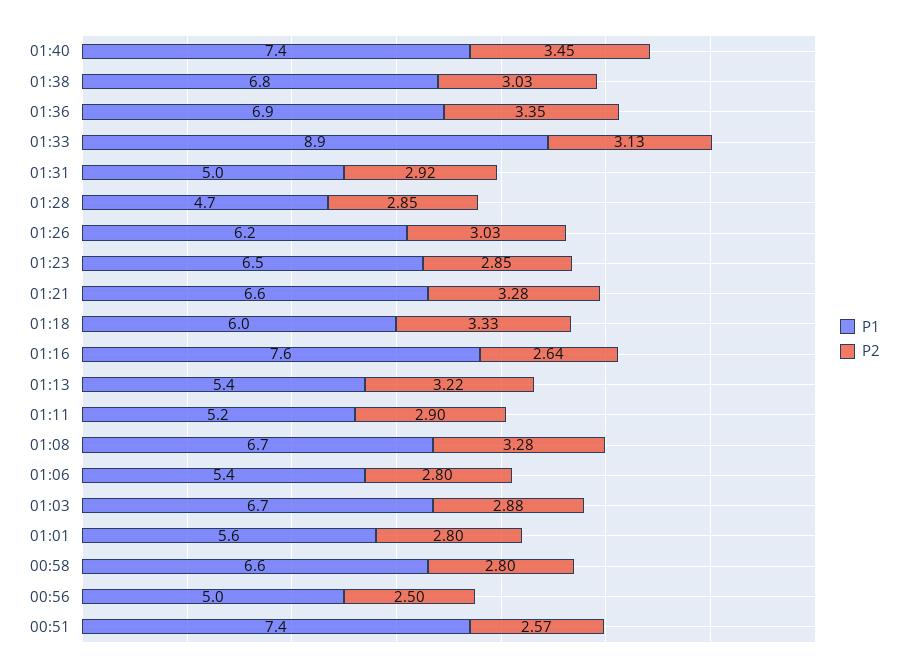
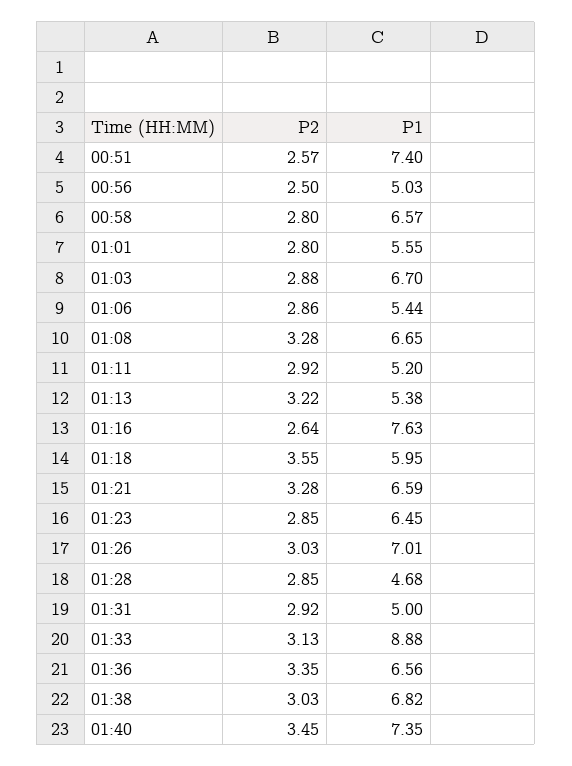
P1, 01:36: 6.9 -> 6.56
P1, 01:26: 6.2 -> 7.01
P2, 01:18: 3.33 -> 3.55
P2, 01:11: 2.9 -> 2.92
P2, 01:06: 2.8 -> 2.86

